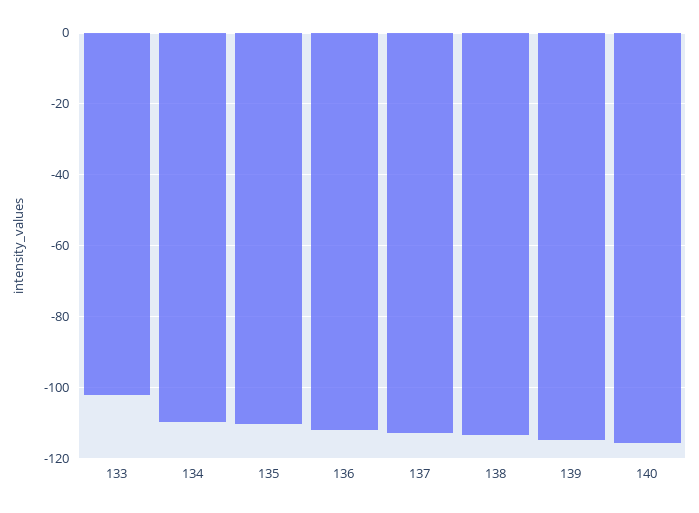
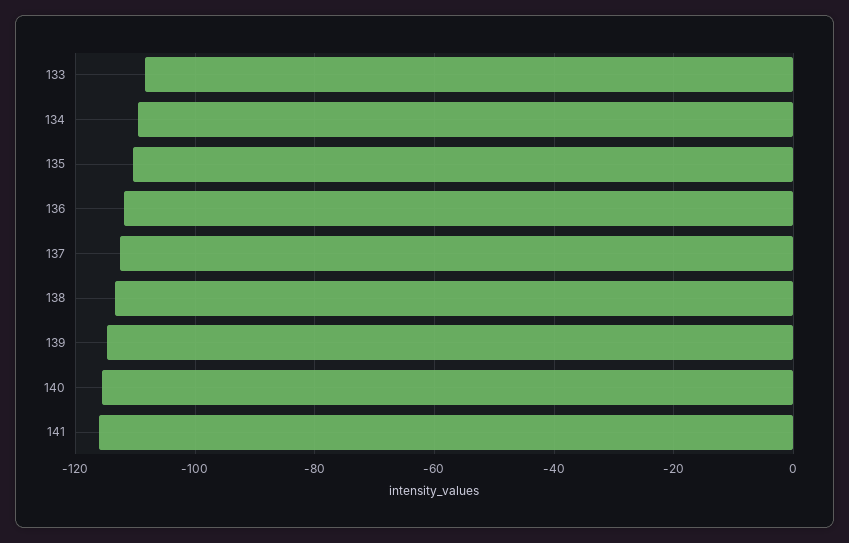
133: -102 -> -108
141: none -> -116

